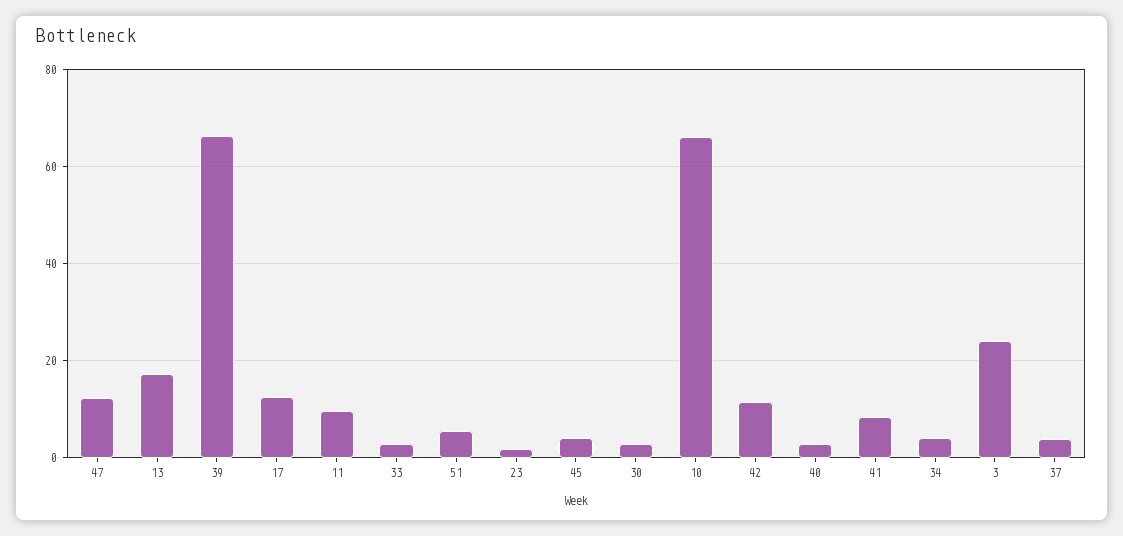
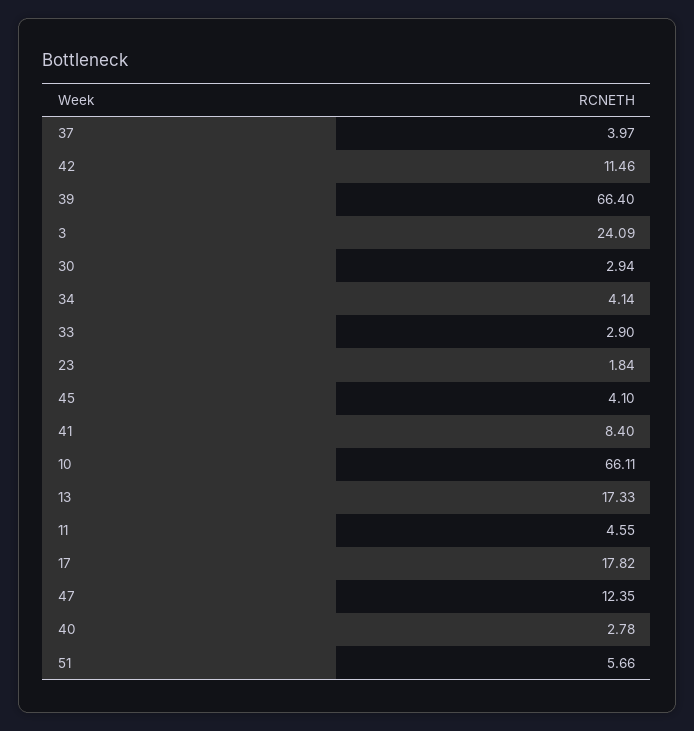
17: 12 -> 17.82
11: 10 -> 4.55

